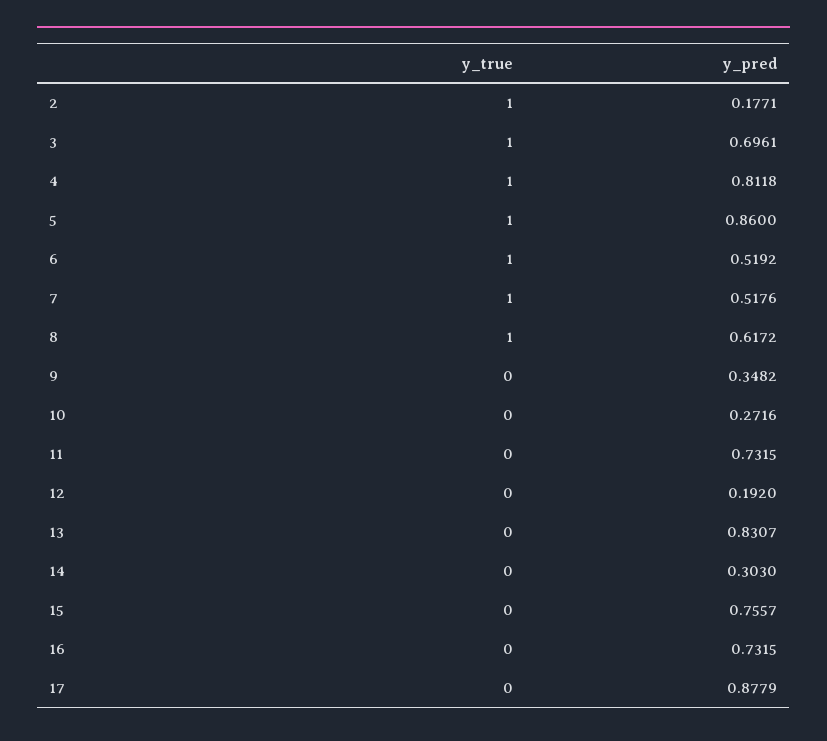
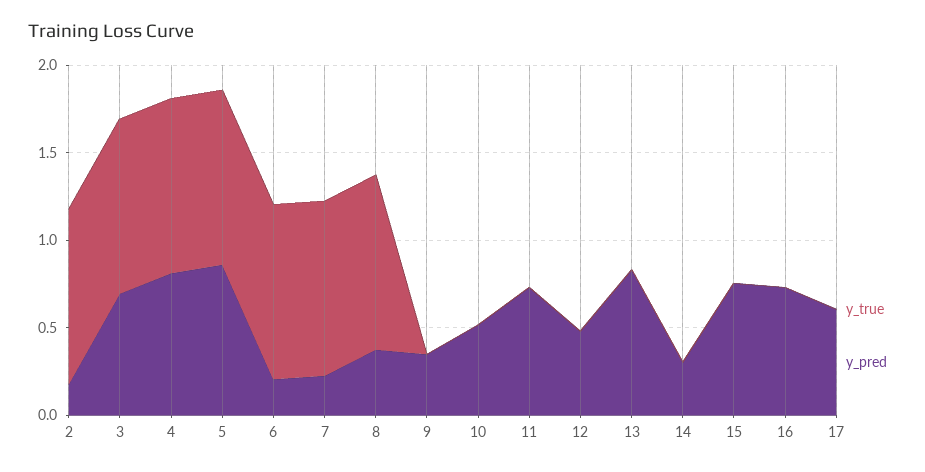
y_pred, 6: 0.5192 -> 0.2
y_pred, 7: 0.5176 -> 0.2
y_pred, 8: 0.6172 -> 0.4
y_pred, 10: 0.2716 -> 0.5
y_pred, 12: 0.192 -> 0.5
y_pred, 17: 0.8779 -> 0.6

